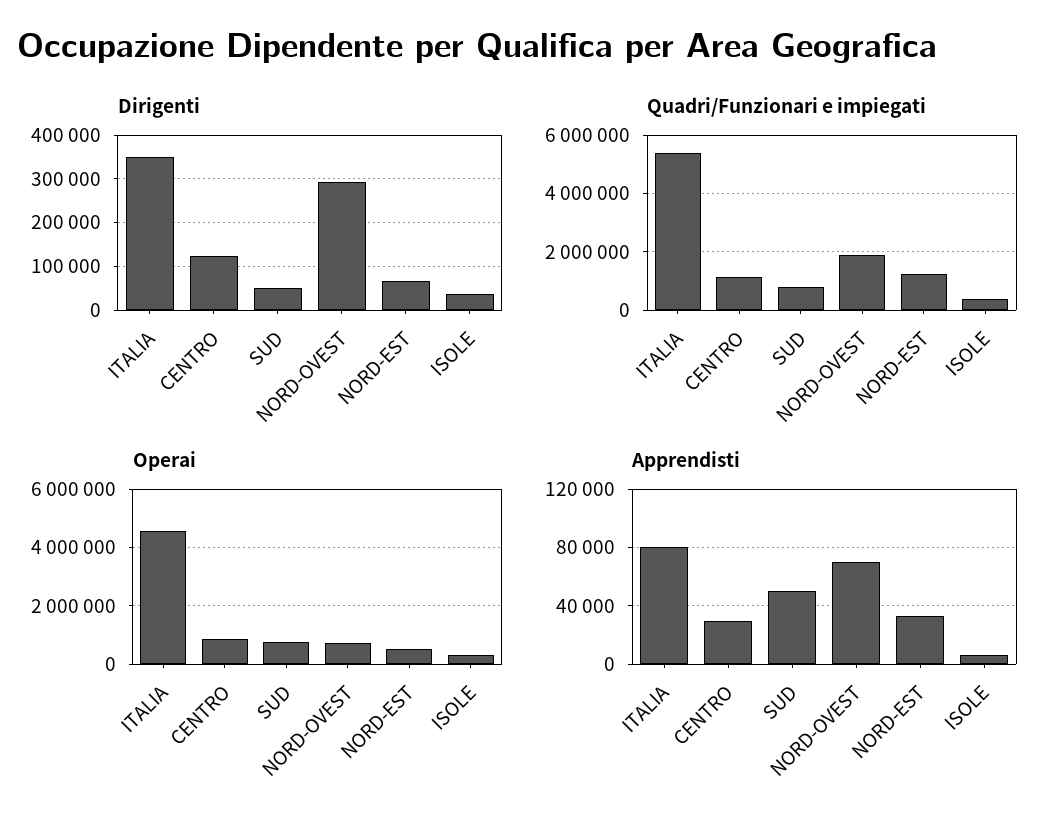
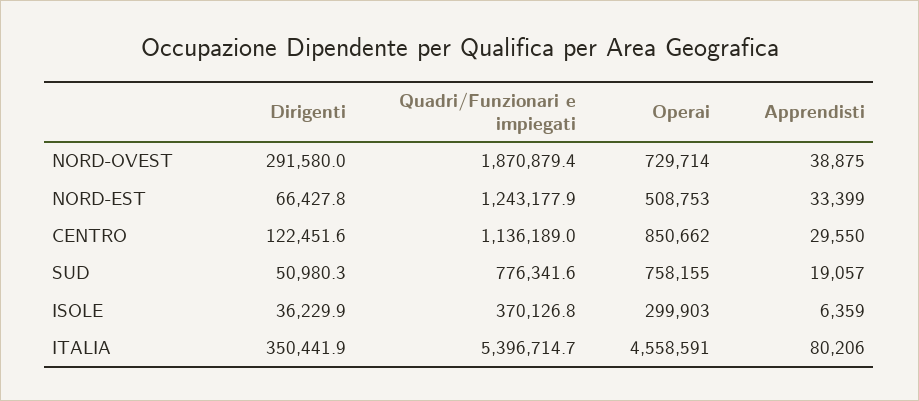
Apprendisti, SUD: 50000 -> 19057
Apprendisti, NORD-OVEST: 70000 -> 38875

